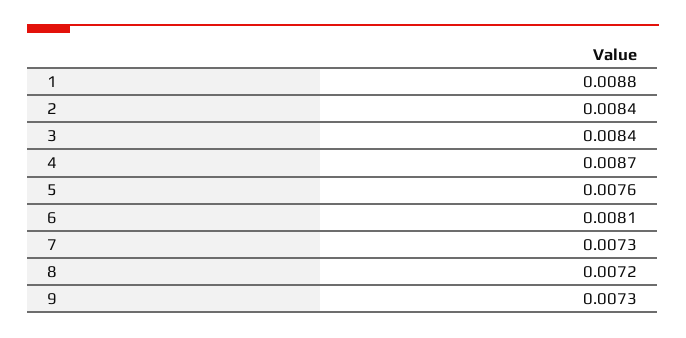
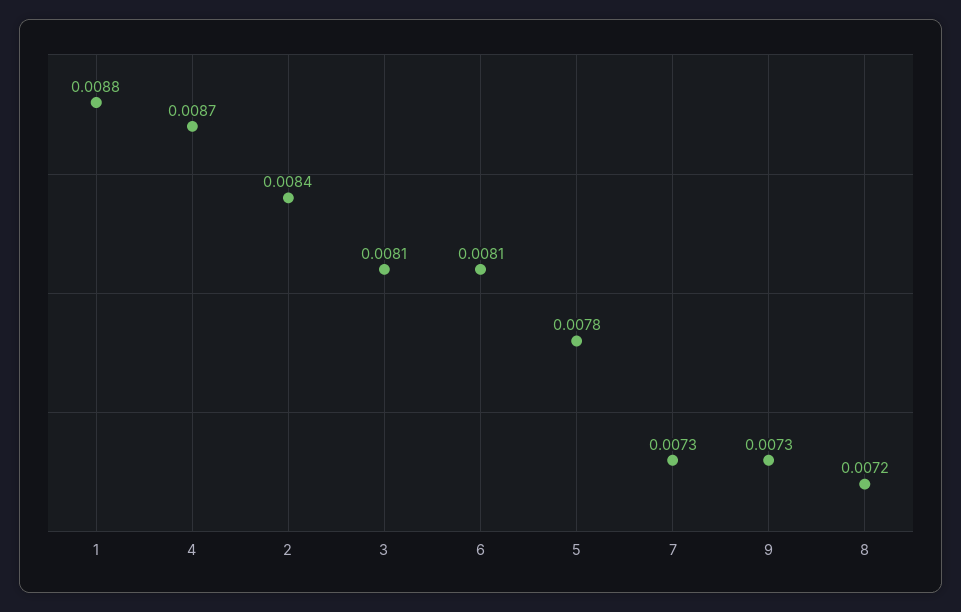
3: 0.0084 -> 0.0081
5: 0.0076 -> 0.0078

